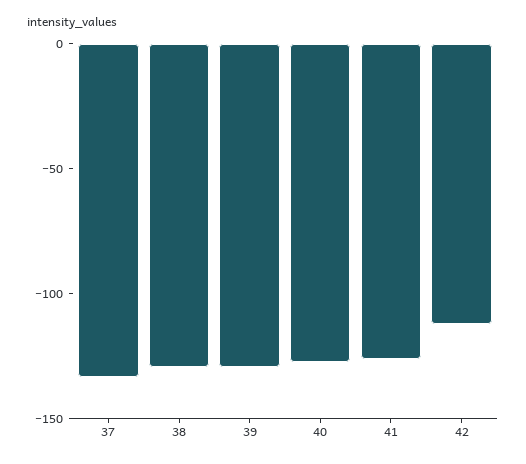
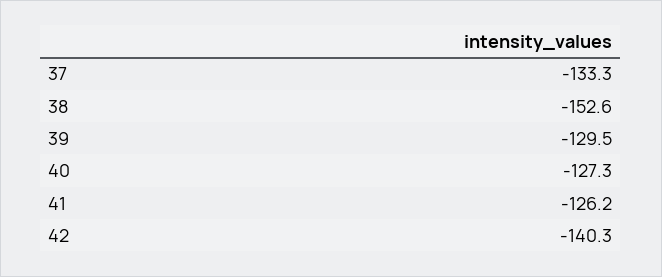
38: -130 -> -152.6
42: -110 -> -140.3

